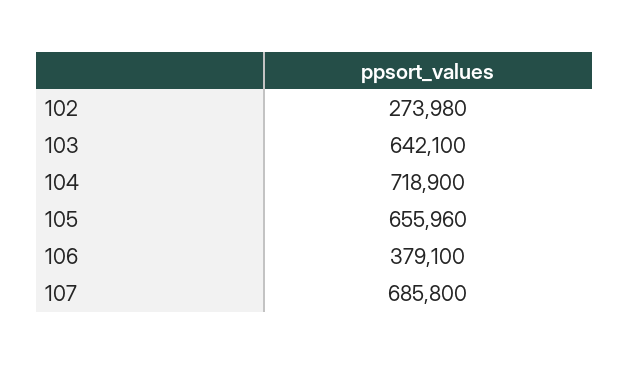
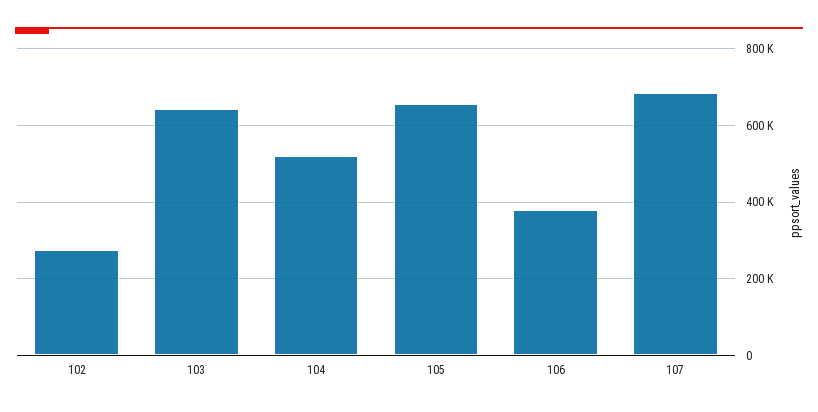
104: 718900 -> 520000

